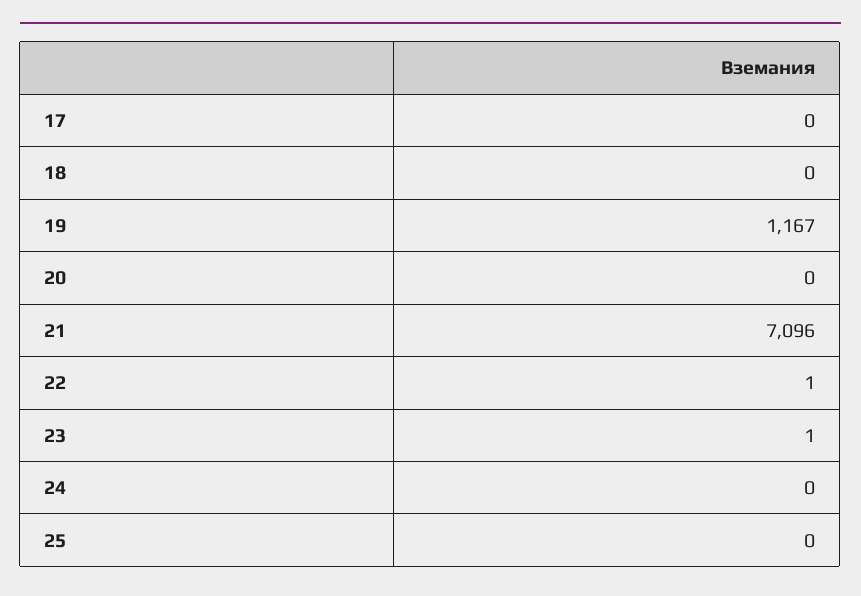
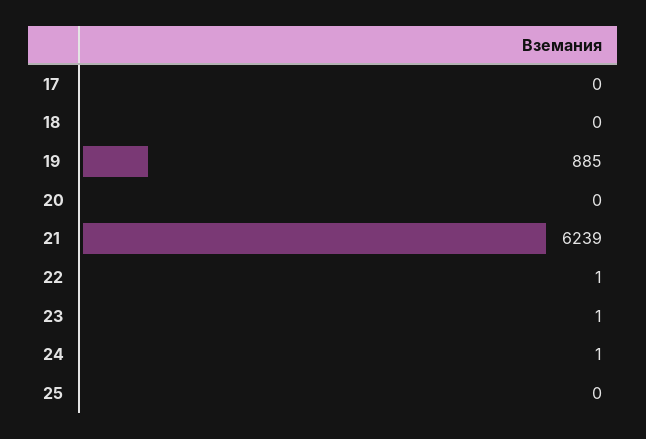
19: 1167 -> 885
21: 7096 -> 6239
24: 0 -> 1

